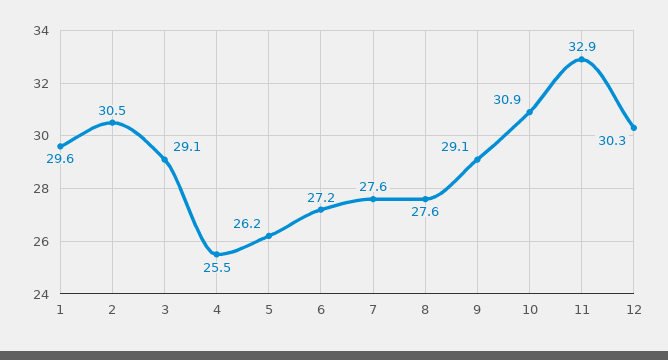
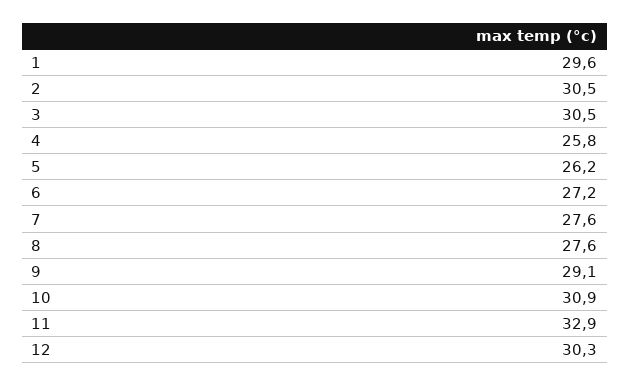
3: 29.1 -> 30.5
4: 25.5 -> 25.8

